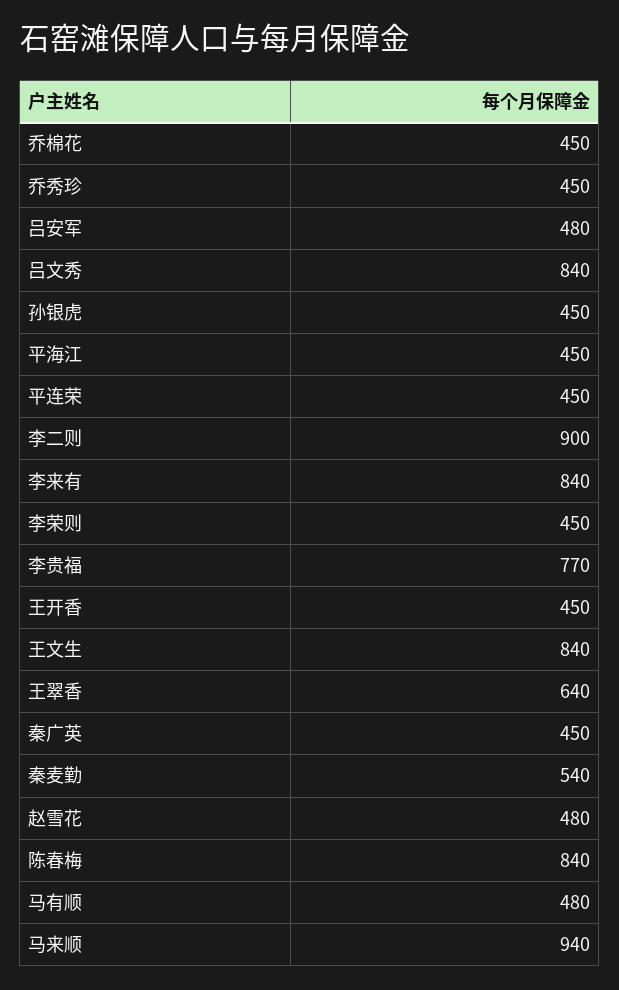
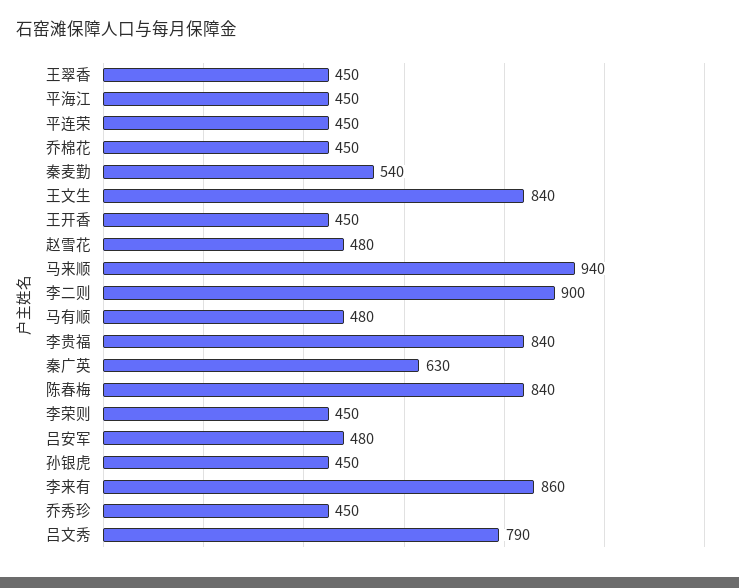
吕文秀: 840 -> 790
李来有: 840 -> 860
李贵福: 770 -> 840
王翠香: 640 -> 450
秦广英: 450 -> 630

